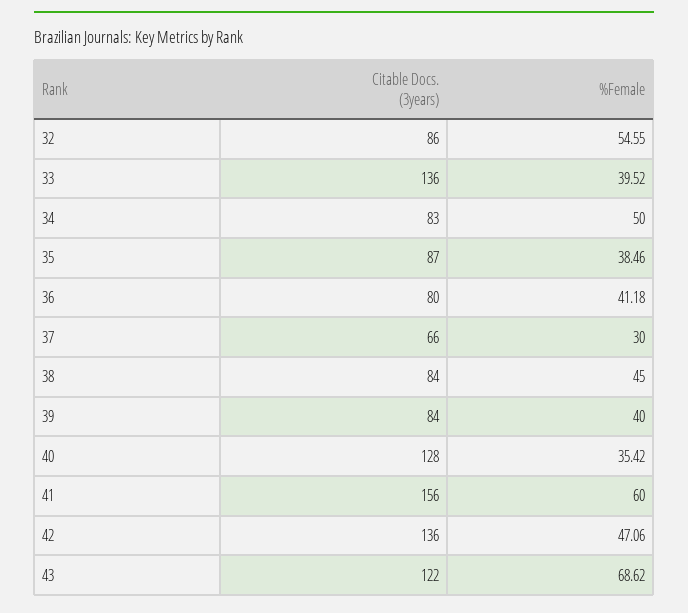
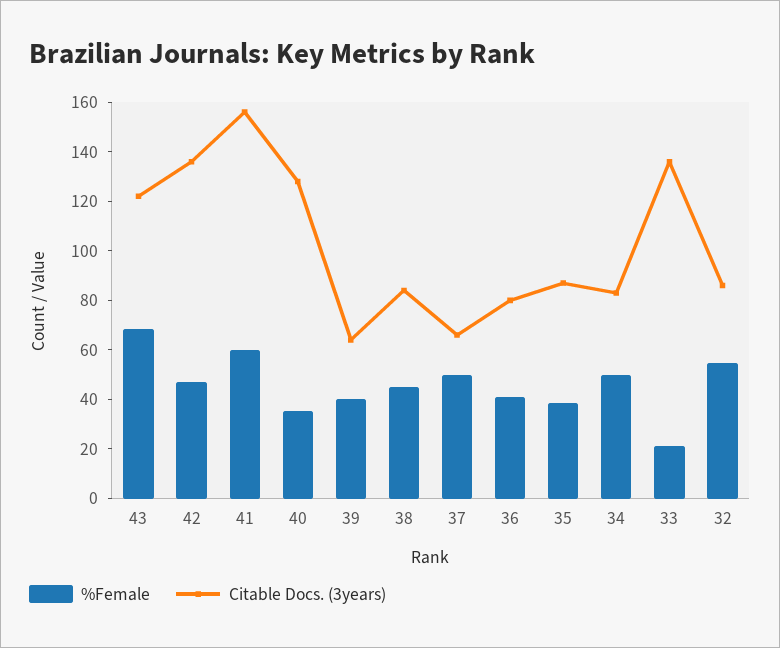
%Female, 33: 39.52 -> 20
%Female, 37: 30 -> 50
Citable Docs. (3years), 39: 84 -> 65

